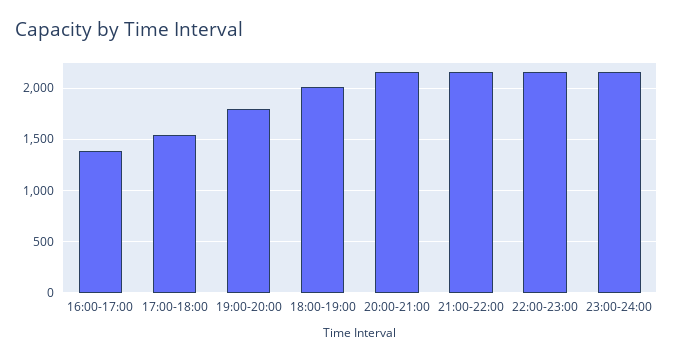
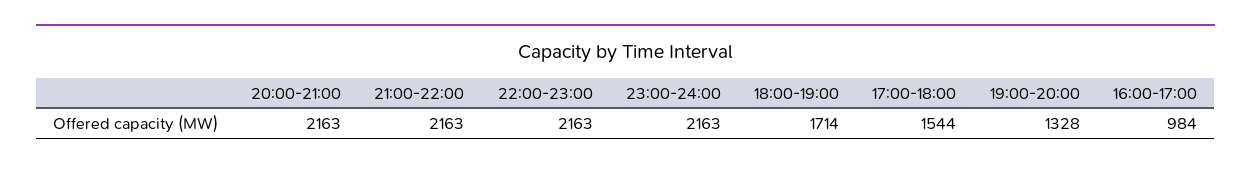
16:00-17:00: 1400 -> 984
19:00-20:00: 1800 -> 1328
18:00-19:00: 2000 -> 1714

